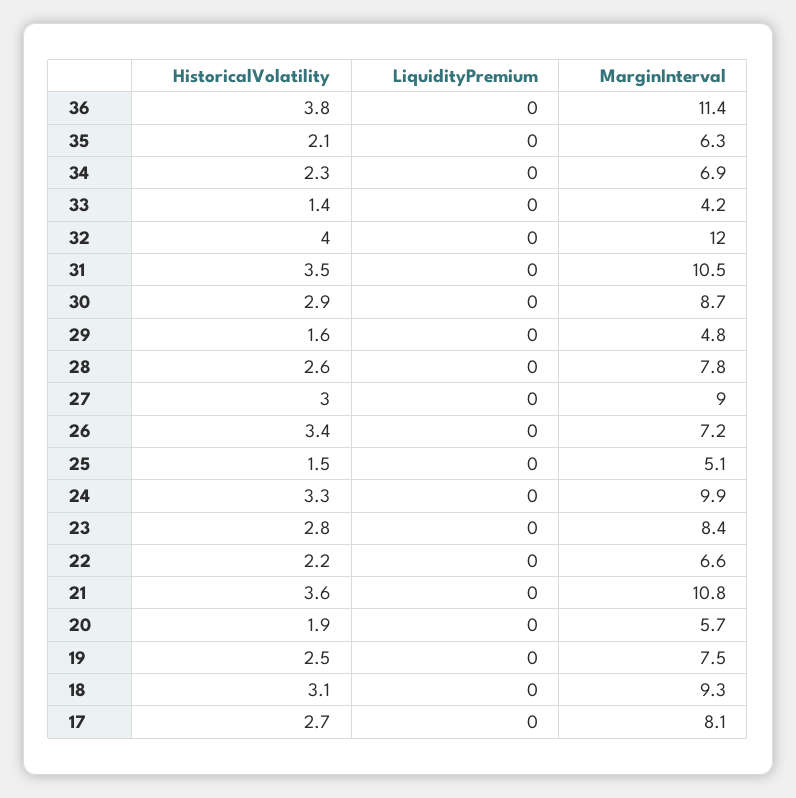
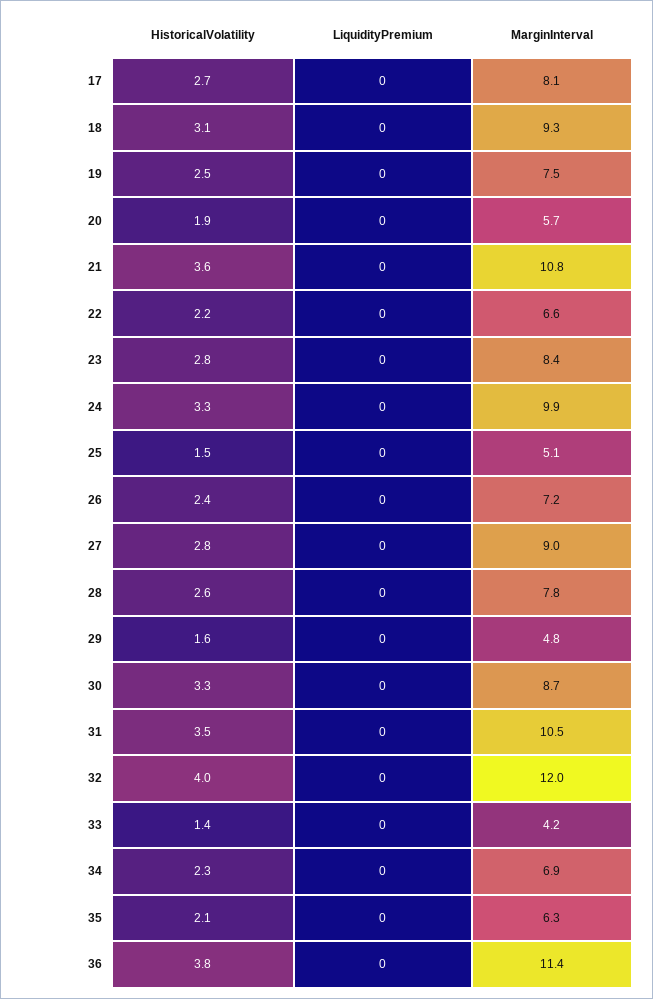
HistoricalVolatility, 30: 2.9 -> 3.3
HistoricalVolatility, 27: 3 -> 2.8
HistoricalVolatility, 26: 3.4 -> 2.4

